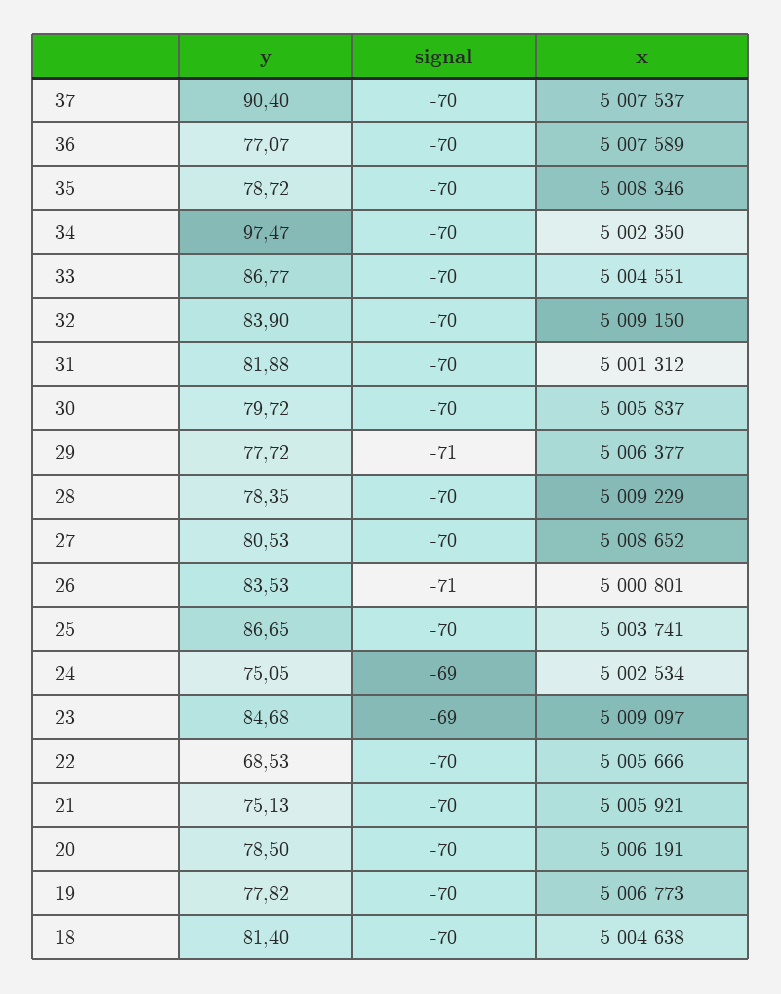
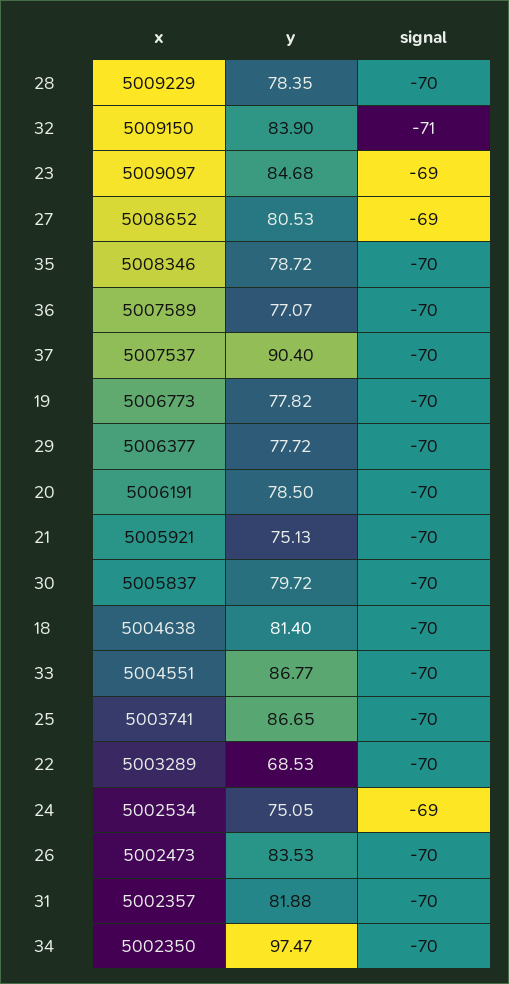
signal, 32: -70 -> -71
x, 31: 5001312 -> 5002357
signal, 29: -71 -> -70
signal, 27: -70 -> -69
signal, 26: -71 -> -70
x, 26: 5000801 -> 5002473
x, 22: 5005666 -> 5003289

